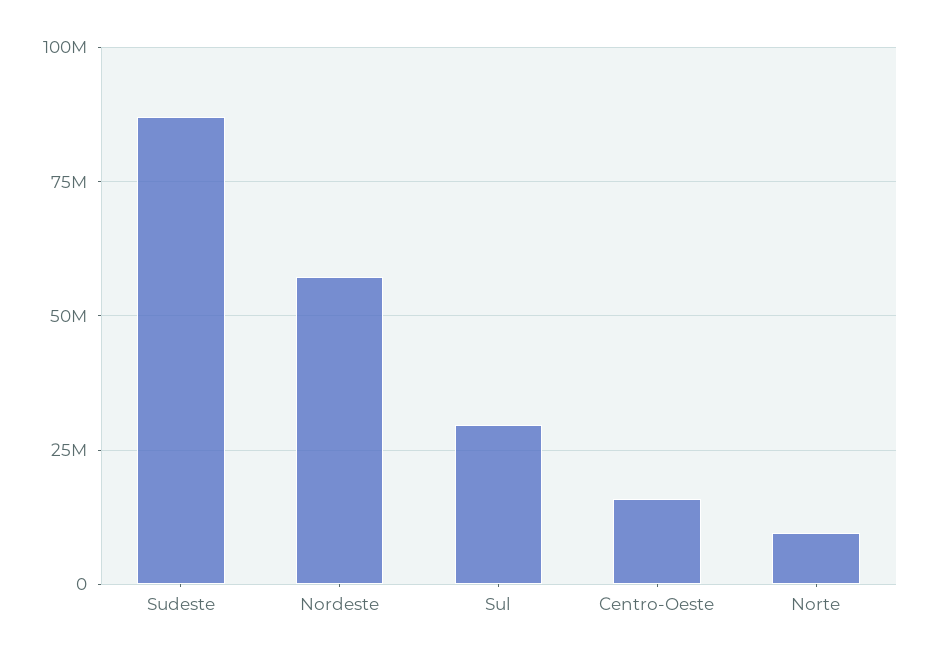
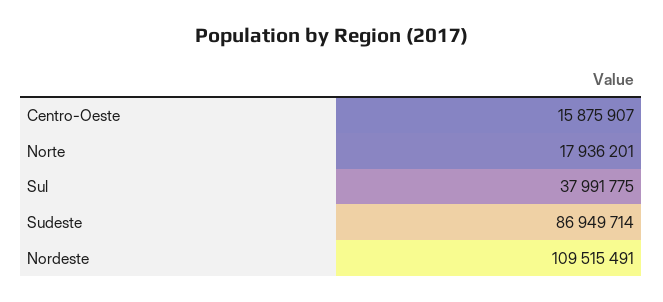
Nordeste: 57500000 -> 109515491
Sul: 30000000 -> 37991775
Norte: 10000000 -> 17936201

